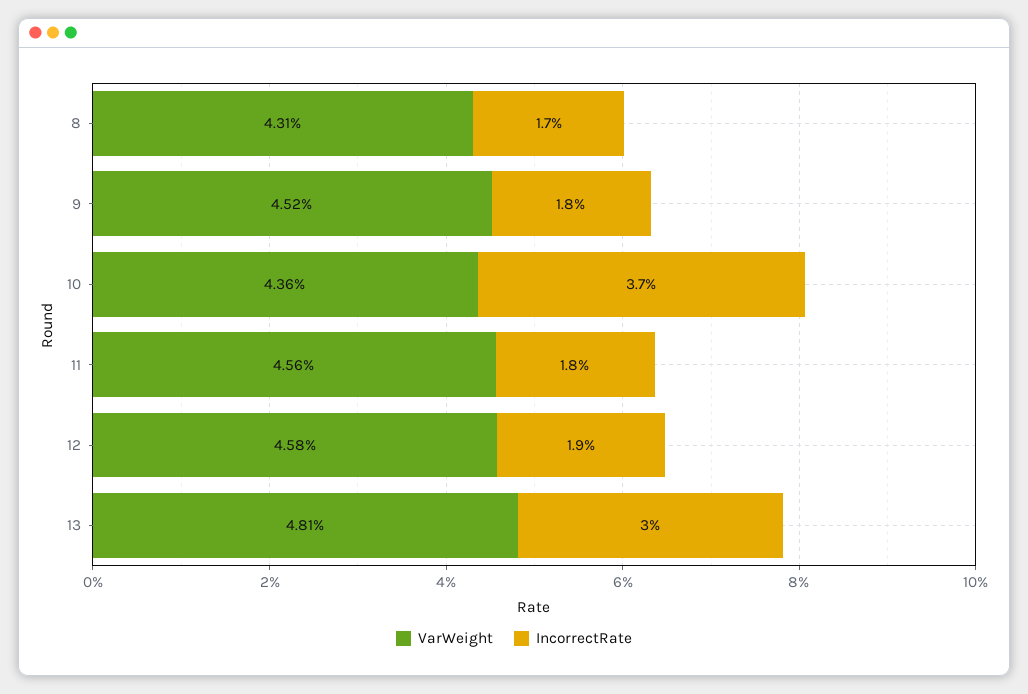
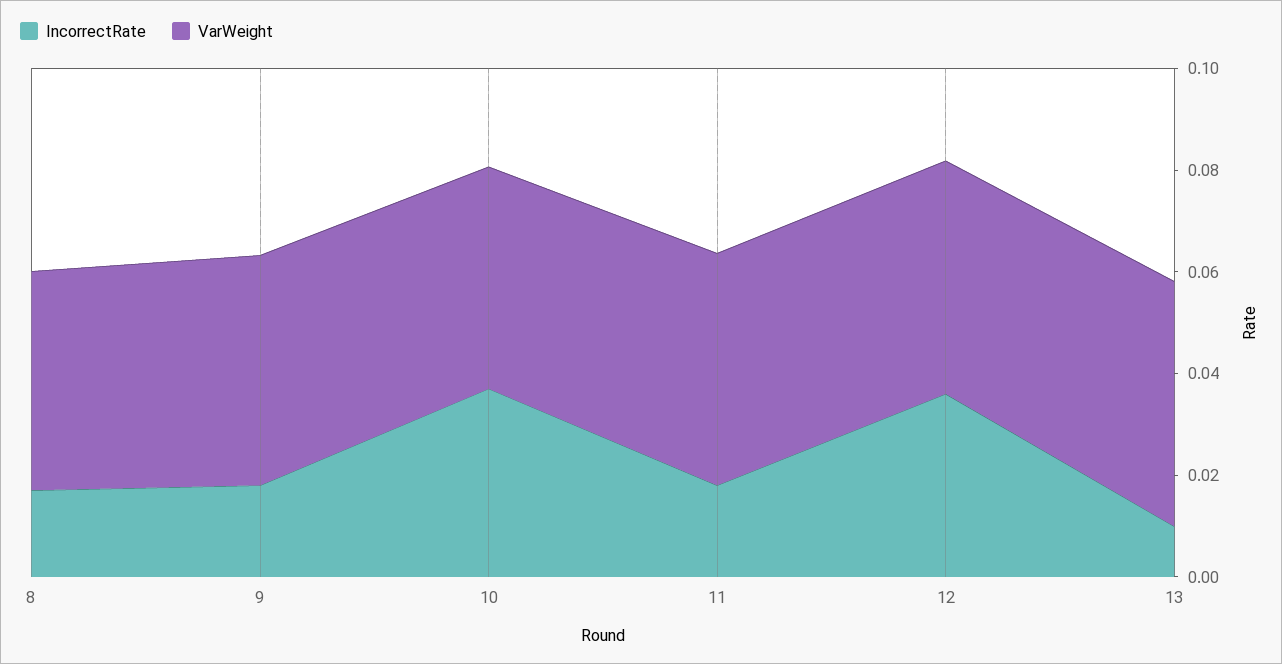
IncorrectRate, 12: 0.019 -> 0.035
IncorrectRate, 13: 0.03 -> 0.01

